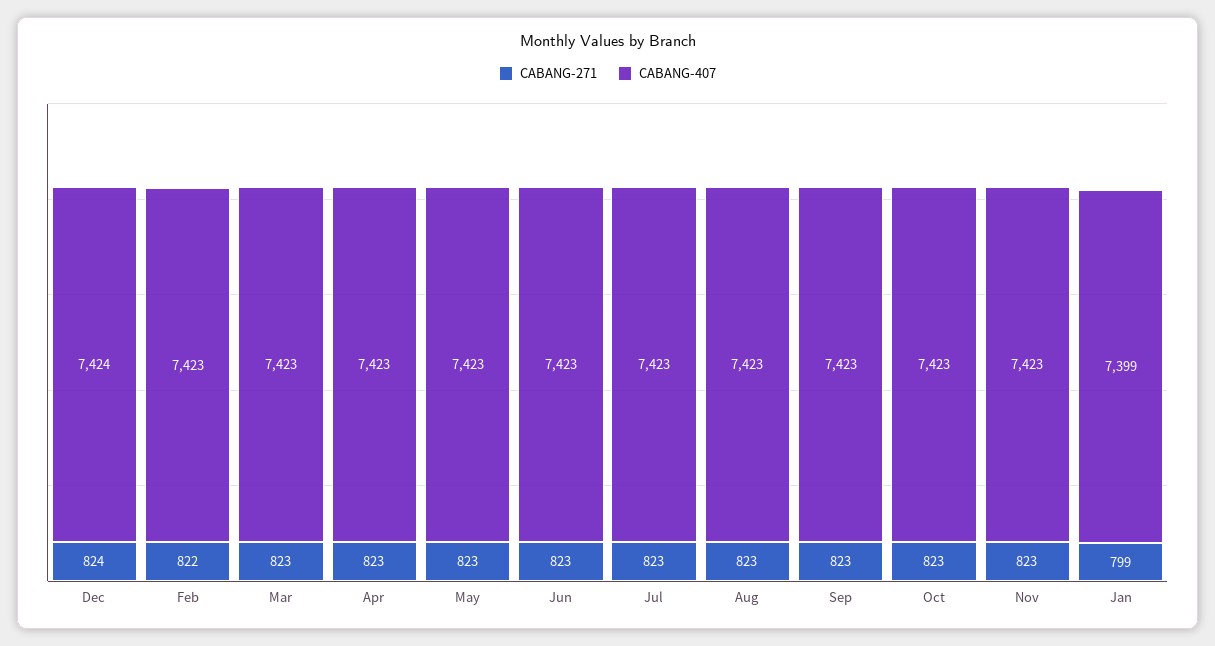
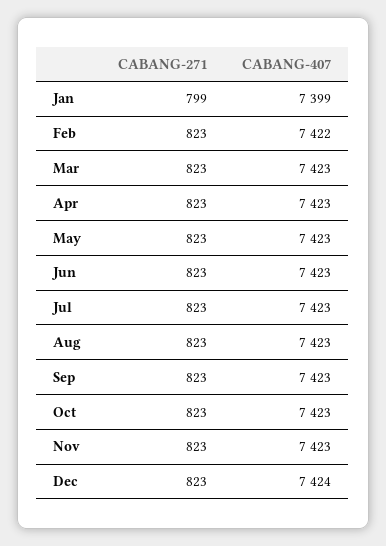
CABANG-271, Dec: 824 -> 823
CABANG-271, Feb: 822 -> 823
CABANG-407, Feb: 7423 -> 7422

